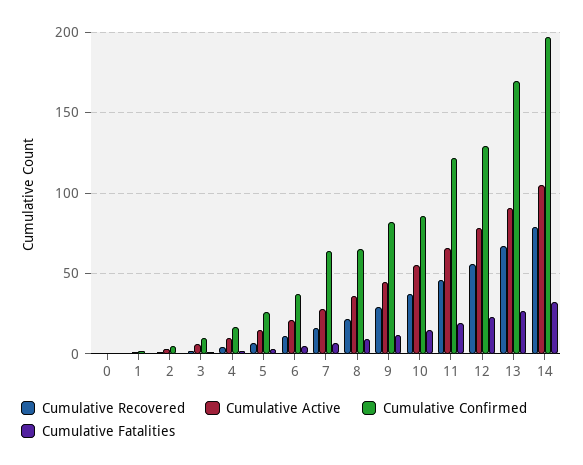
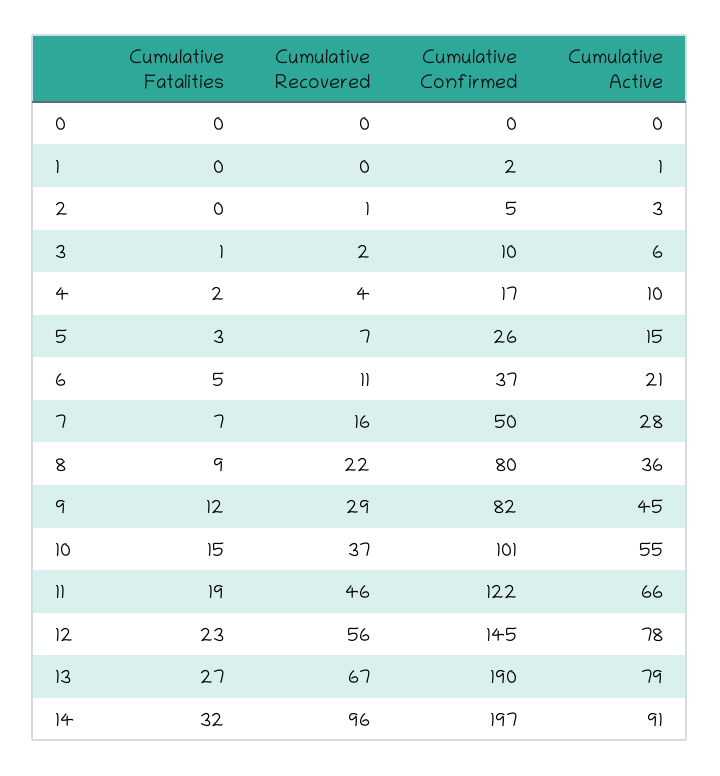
Cumulative Confirmed, 7: 65 -> 50
Cumulative Confirmed, 8: 65 -> 80
Cumulative Confirmed, 10: 85 -> 101
Cumulative Confirmed, 12: 130 -> 145
Cumulative Active, 13: 90 -> 79
Cumulative Confirmed, 13: 170 -> 190
Cumulative Recovered, 14: 80 -> 96
Cumulative Active, 14: 105 -> 91

